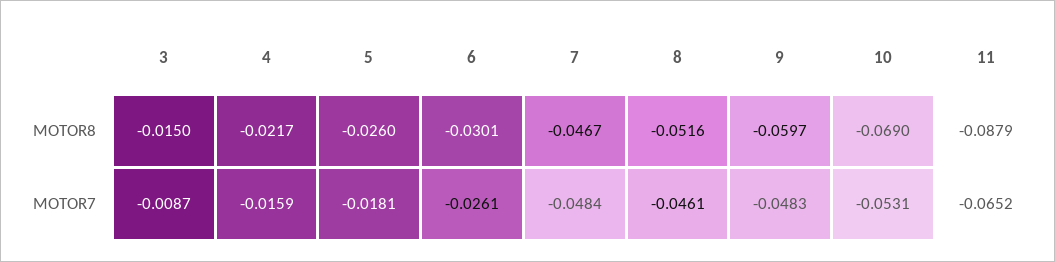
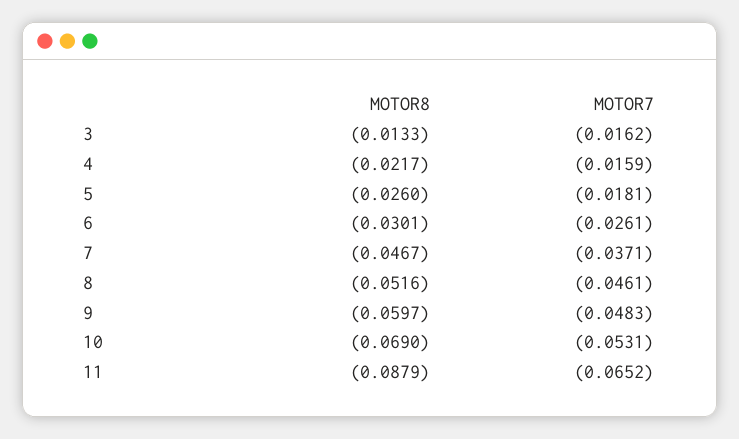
3, MOTOR8: -0.015 -> -0.0133
3, MOTOR7: -0.0087 -> -0.0162
7, MOTOR7: -0.0484 -> -0.0371

